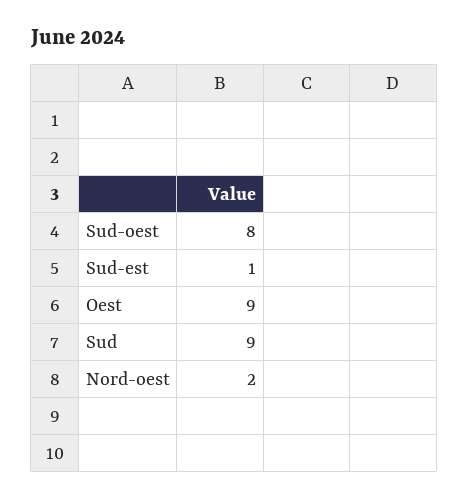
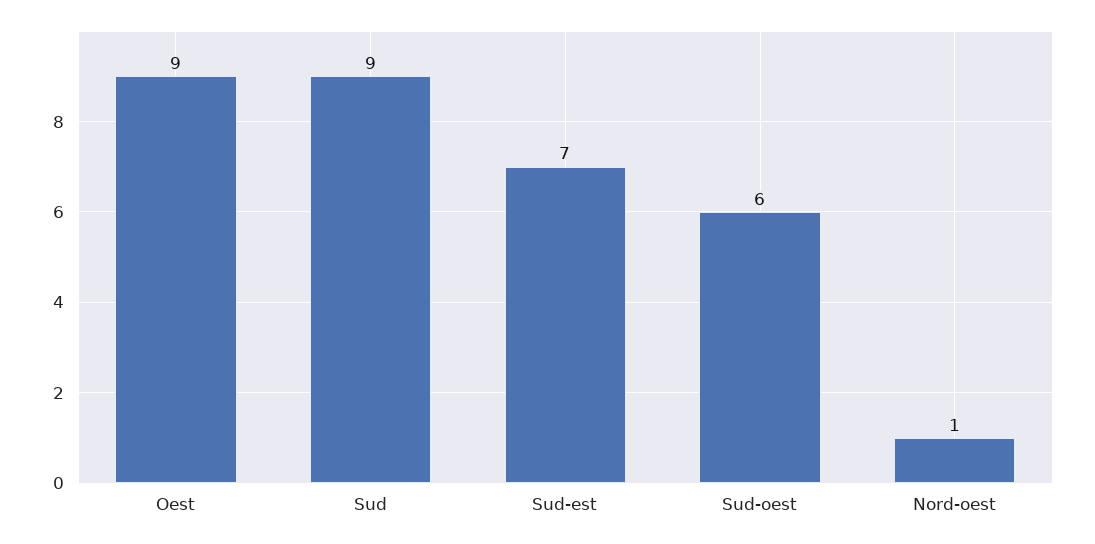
Sud-oest: 8 -> 6
Sud-est: 1 -> 7
Nord-oest: 2 -> 1

